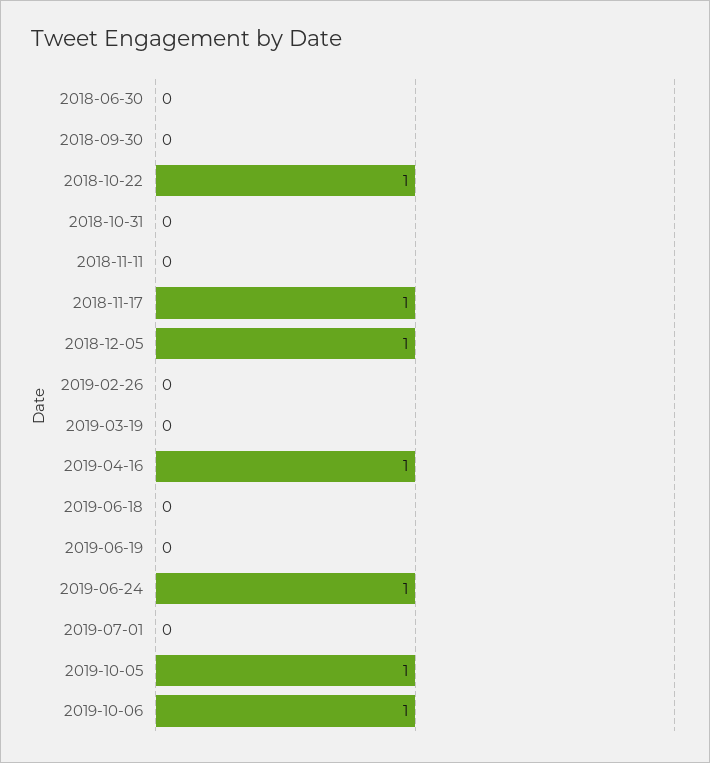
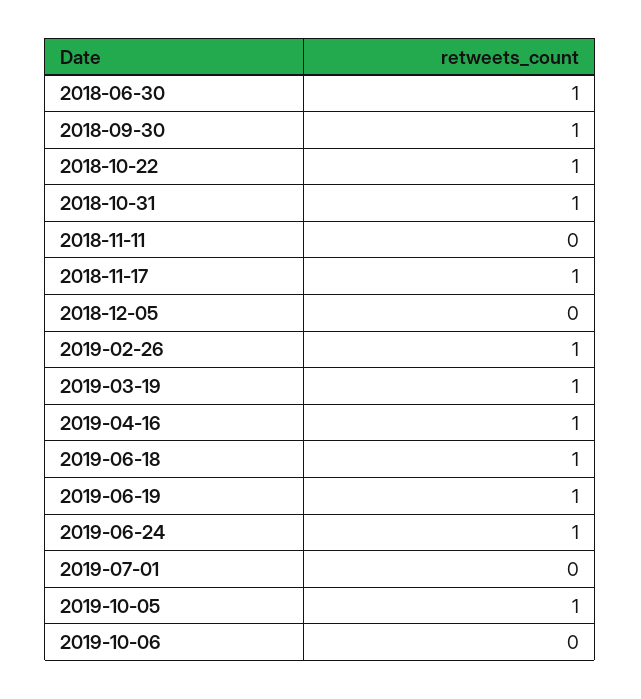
2018-06-30: 0 -> 1
2018-09-30: 0 -> 1
2018-10-31: 0 -> 1
2018-12-05: 1 -> 0
2019-02-26: 0 -> 1
2019-03-19: 0 -> 1
2019-06-18: 0 -> 1
2019-06-19: 0 -> 1
2019-10-06: 1 -> 0

